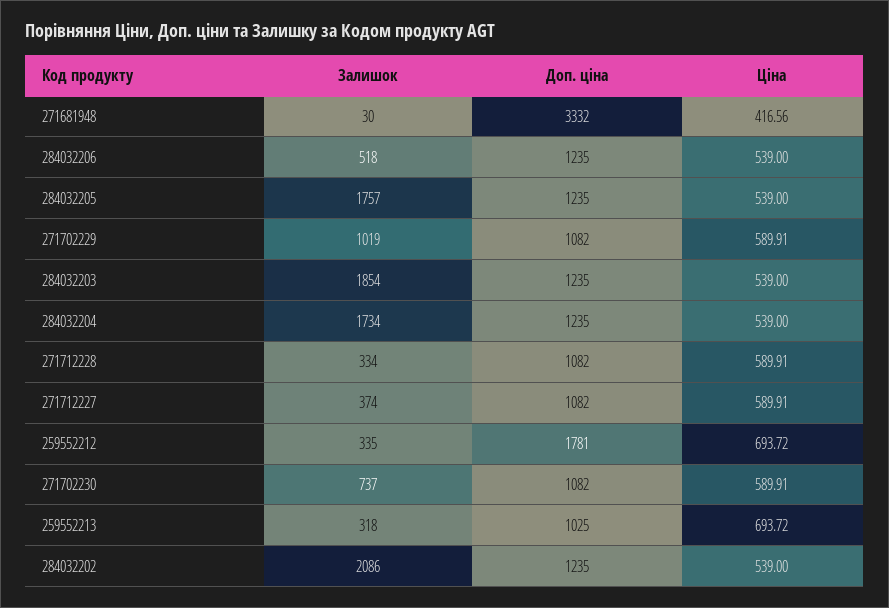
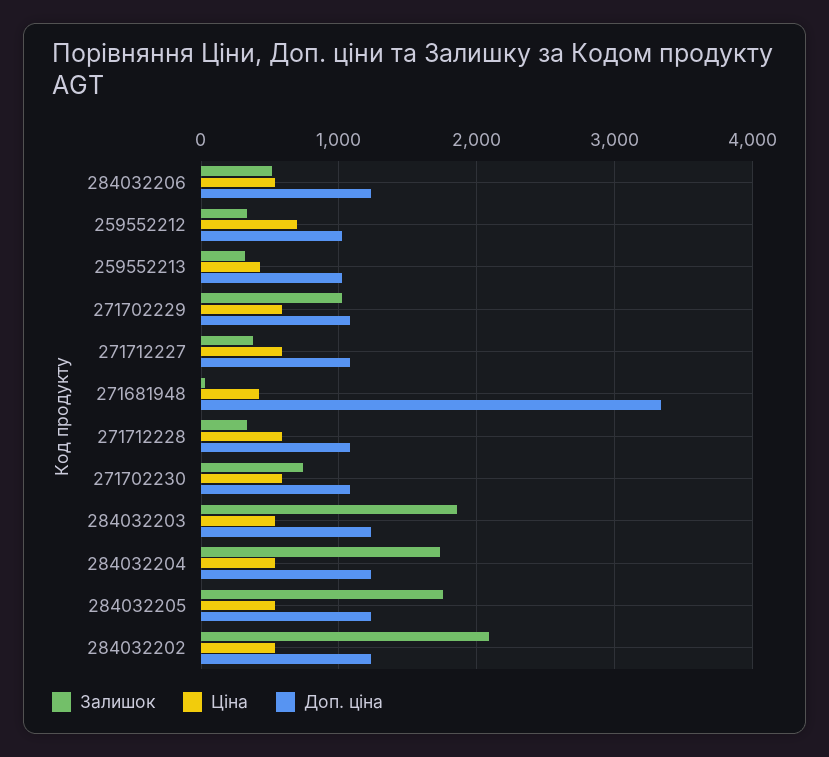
Доп. ціна, 259552212: 1781 -> 1000
Ціна, 259552213: 693.72 -> 400

